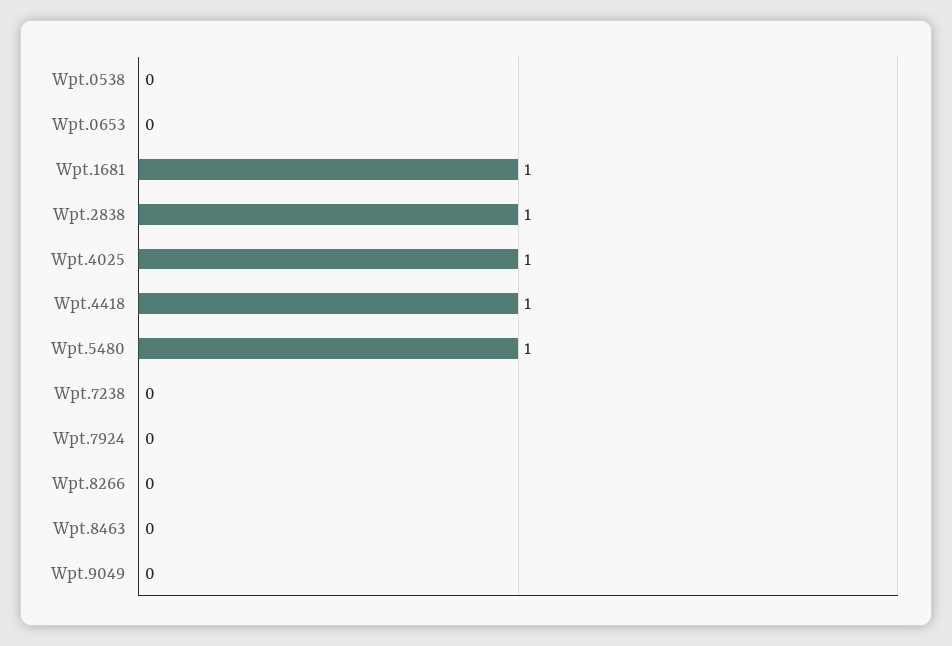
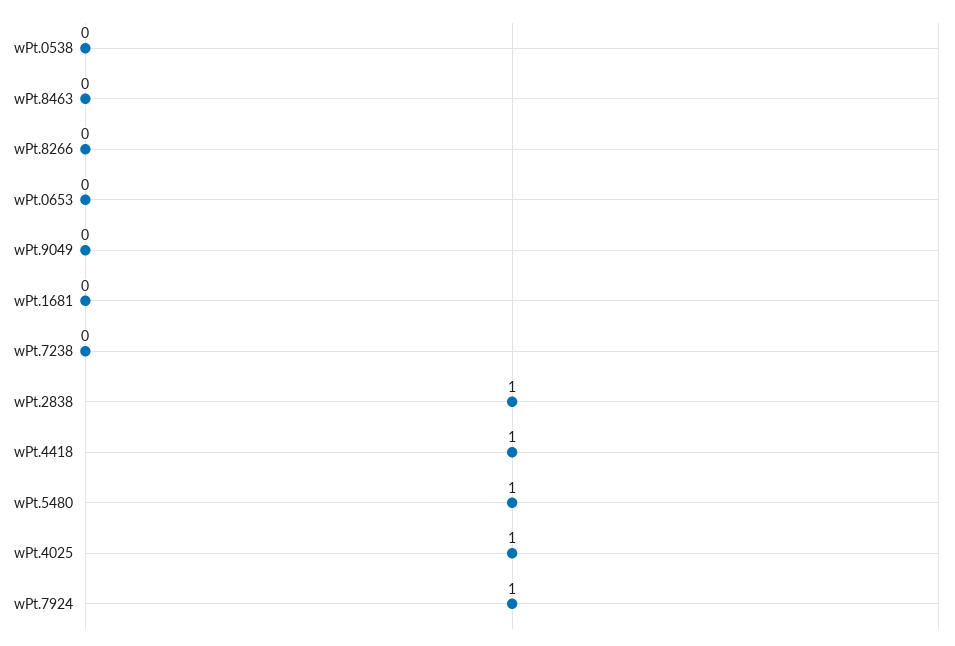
Wpt.1681: 1 -> 0
Wpt.7924: 0 -> 1

